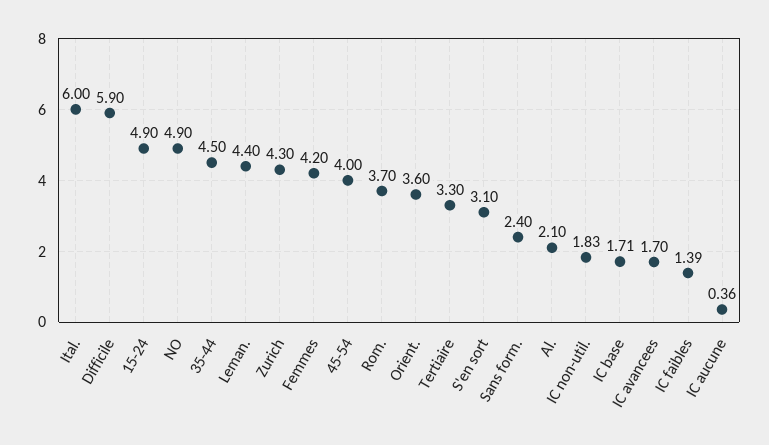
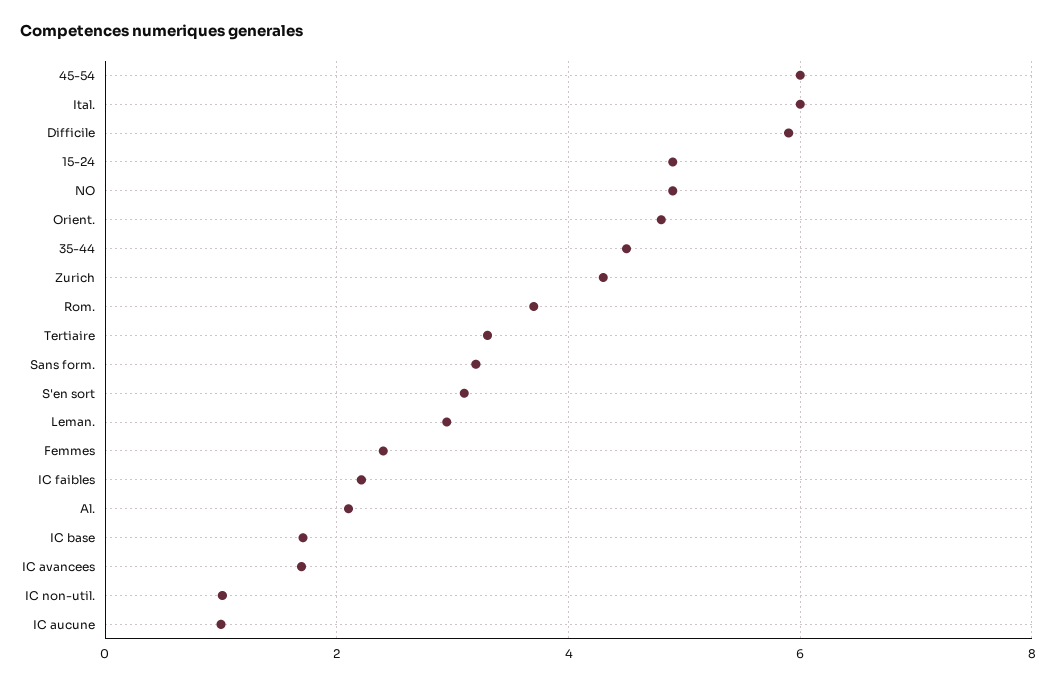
Leman.: 4.4 -> 3
Femmes: 4.2 -> 2.4
45-54: 4 -> 6
Orient.: 3.6 -> 4.8
Sans form.: 2.4 -> 3.2
IC non-util.: 1.83 -> 1
IC faibles: 1.39 -> 2.2
IC aucune: 0.36 -> 1

